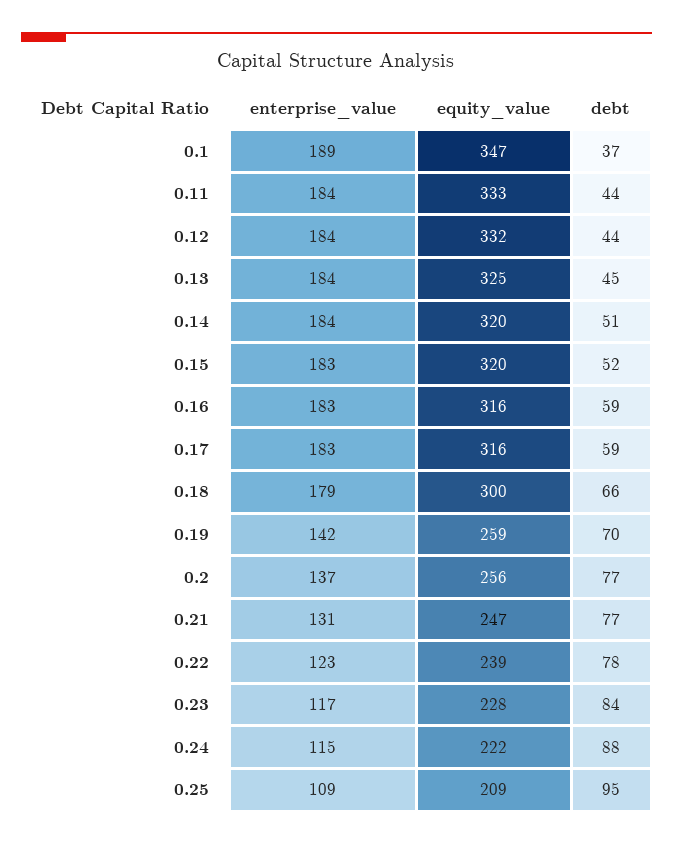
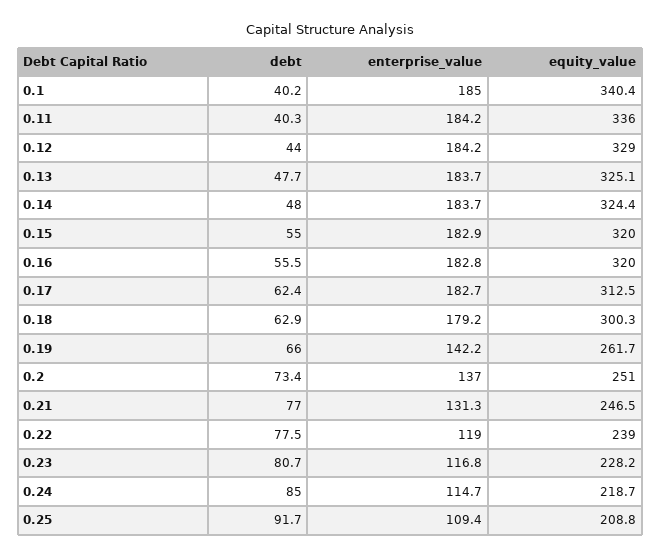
enterprise_value, 0.1: 189 -> 185
equity_value, 0.1: 347 -> 340.4
debt, 0.1: 37 -> 40.2
equity_value, 0.11: 333 -> 336
debt, 0.11: 44 -> 40.3
equity_value, 0.12: 332 -> 329
debt, 0.13: 45 -> 47.7
equity_value, 0.14: 320 -> 324.4
debt, 0.14: 51 -> 48
debt, 0.15: 52 -> 55
equity_value, 0.16: 316 -> 320
debt, 0.16: 59 -> 55.5
equity_value, 0.17: 316 -> 312.5
debt, 0.17: 59 -> 62.4
debt, 0.18: 66 -> 62.9
equity_value, 0.19: 259 -> 261.7
debt, 0.19: 70 -> 66
equity_value, 0.2: 256 -> 251
debt, 0.2: 77 -> 73.4
enterprise_value, 0.22: 123 -> 119
debt, 0.23: 84 -> 80.7
equity_value, 0.24: 222 -> 218.7
debt, 0.24: 88 -> 85
debt, 0.25: 95 -> 91.7

